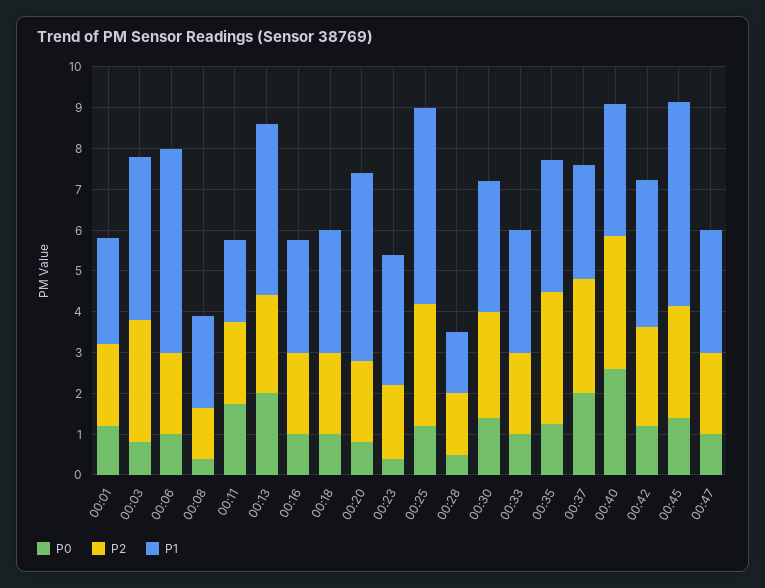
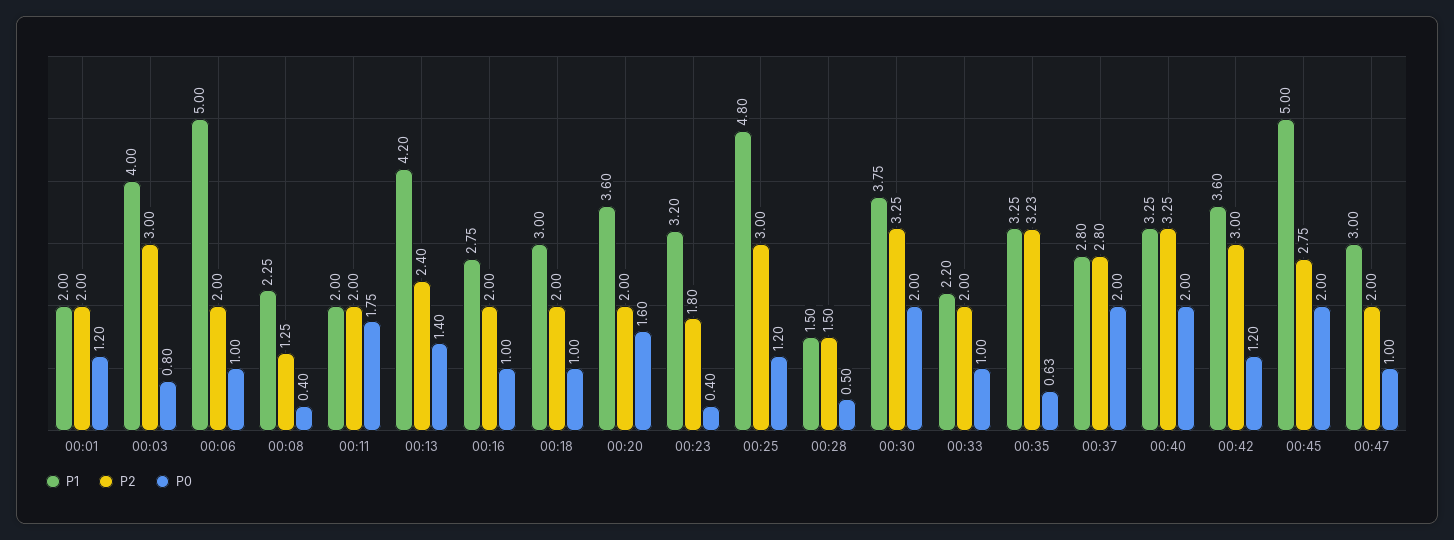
P1, 00:01: 2.6 -> 2
P0, 00:13: 2 -> 1.4
P0, 00:20: 0.8 -> 1.6
P1, 00:20: 4.6 -> 3.6
P0, 00:30: 1.4 -> 2
P2, 00:30: 2.6 -> 3.25
P1, 00:30: 3.2 -> 3.75
P1, 00:33: 3 -> 2.2
P0, 00:35: 1.2 -> 0.63
P0, 00:40: 2.6 -> 2
P2, 00:42: 2.4 -> 3
P0, 00:45: 1.4 -> 2

